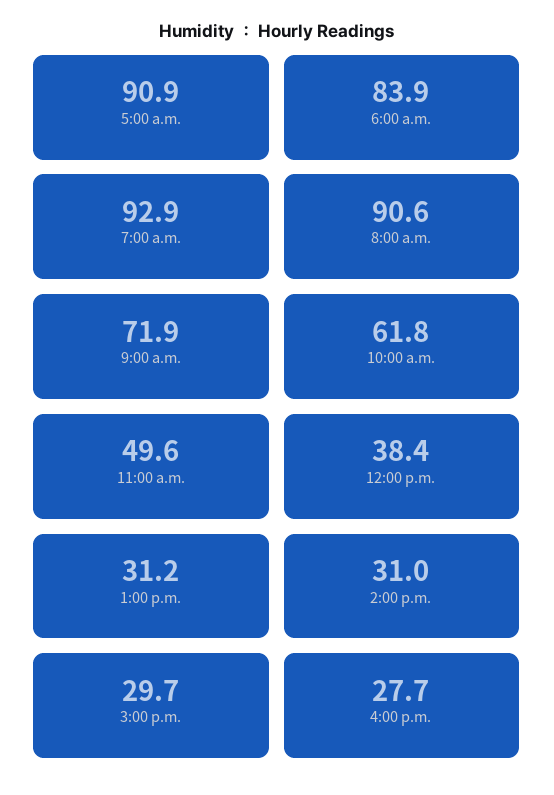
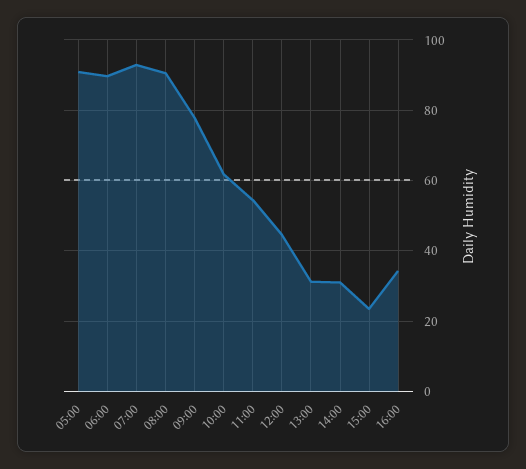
6:00 a.m.: 83.9 -> 90
9:00 a.m.: 71.9 -> 78
11:00 a.m.: 49.6 -> 54
12:00 p.m.: 38.4 -> 44
3:00 p.m.: 29.7 -> 24
4:00 p.m.: 27.7 -> 34

